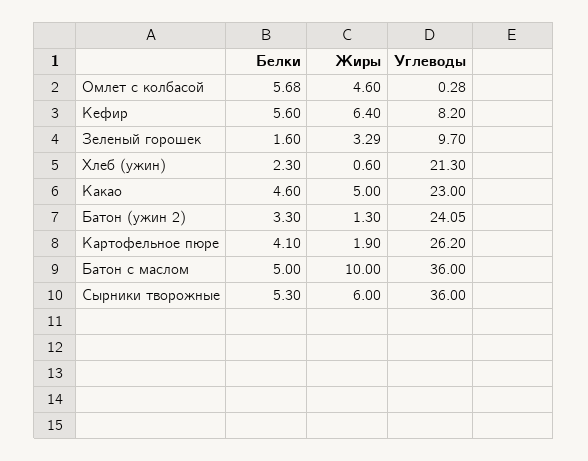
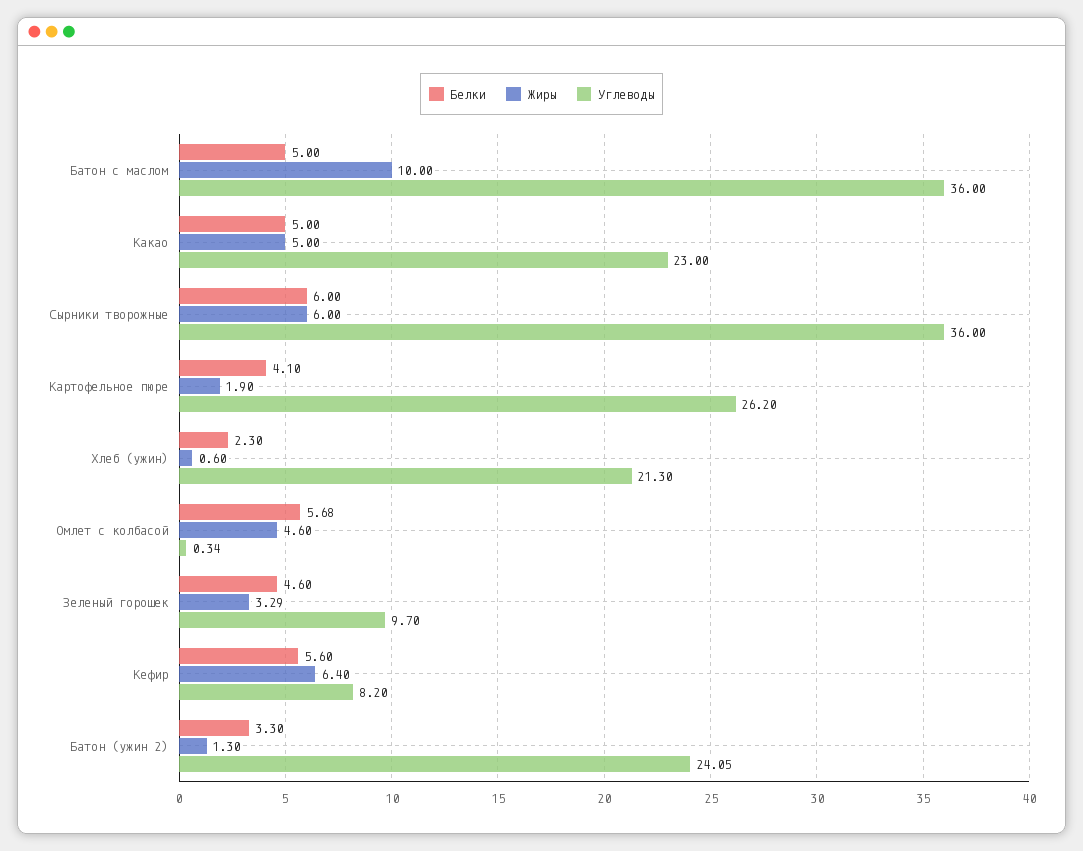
Углеводы, Омлет с колбасой: 0.28 -> 0.34
Белки, Зеленый горошек: 1.6 -> 4.6
Белки, Какао: 4.6 -> 5
Белки, Сырники творожные: 5.3 -> 6

